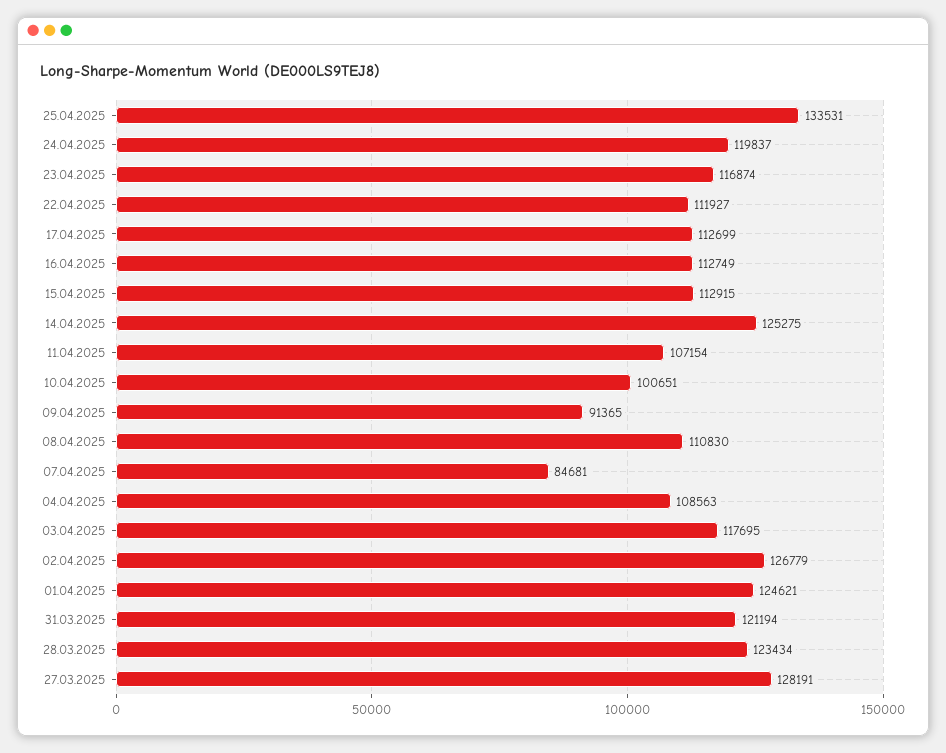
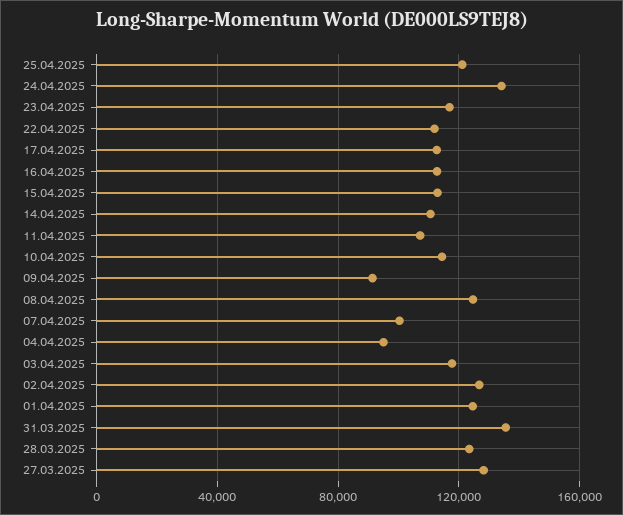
25.04.2025: 133531 -> 120000
24.04.2025: 119837 -> 135000
14.04.2025: 125275 -> 110000
10.04.2025: 100651 -> 115000
08.04.2025: 110830 -> 125000
07.04.2025: 84681 -> 100000
04.04.2025: 108563 -> 95000
31.03.2025: 121194 -> 135000

